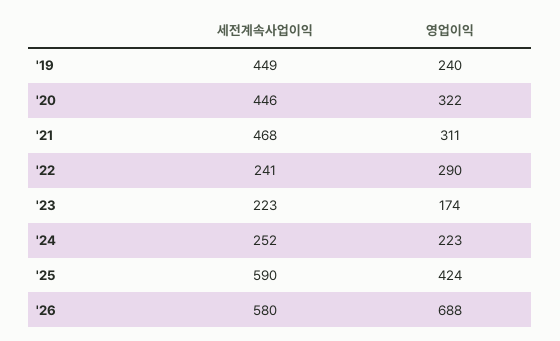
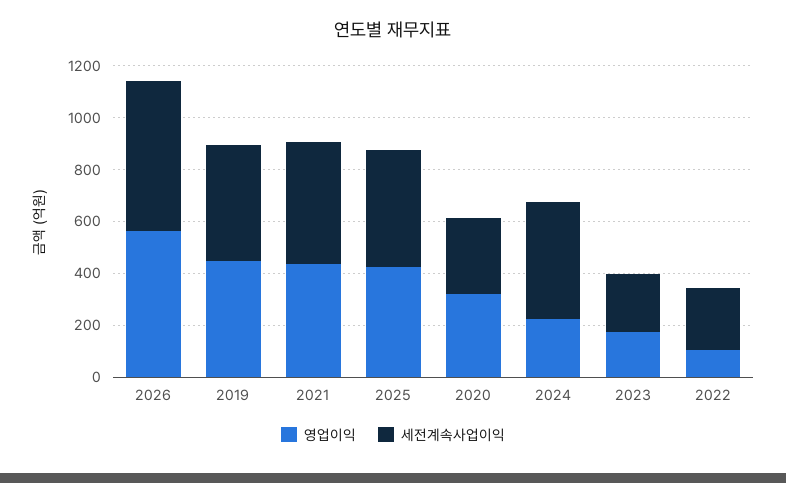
영업이익, '19: 240 -> 450
세전계속사업이익, '20: 446 -> 300
영업이익, '21: 311 -> 450
영업이익, '22: 290 -> 100
세전계속사업이익, '24: 252 -> 450
세전계속사업이익, '25: 590 -> 450
영업이익, '26: 688 -> 550

